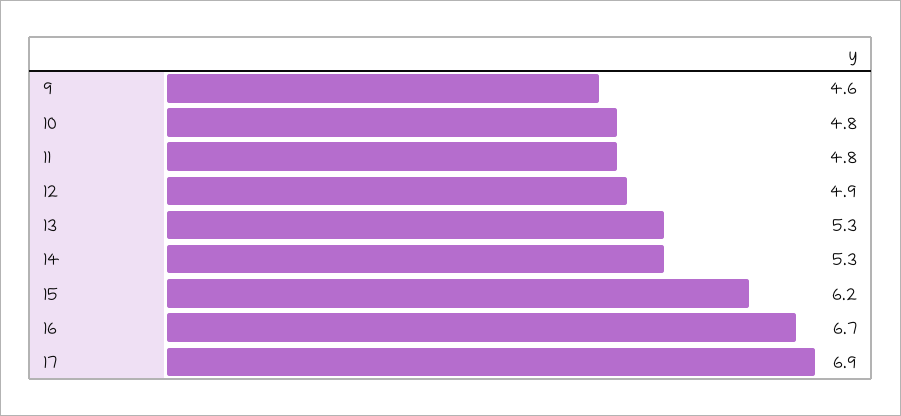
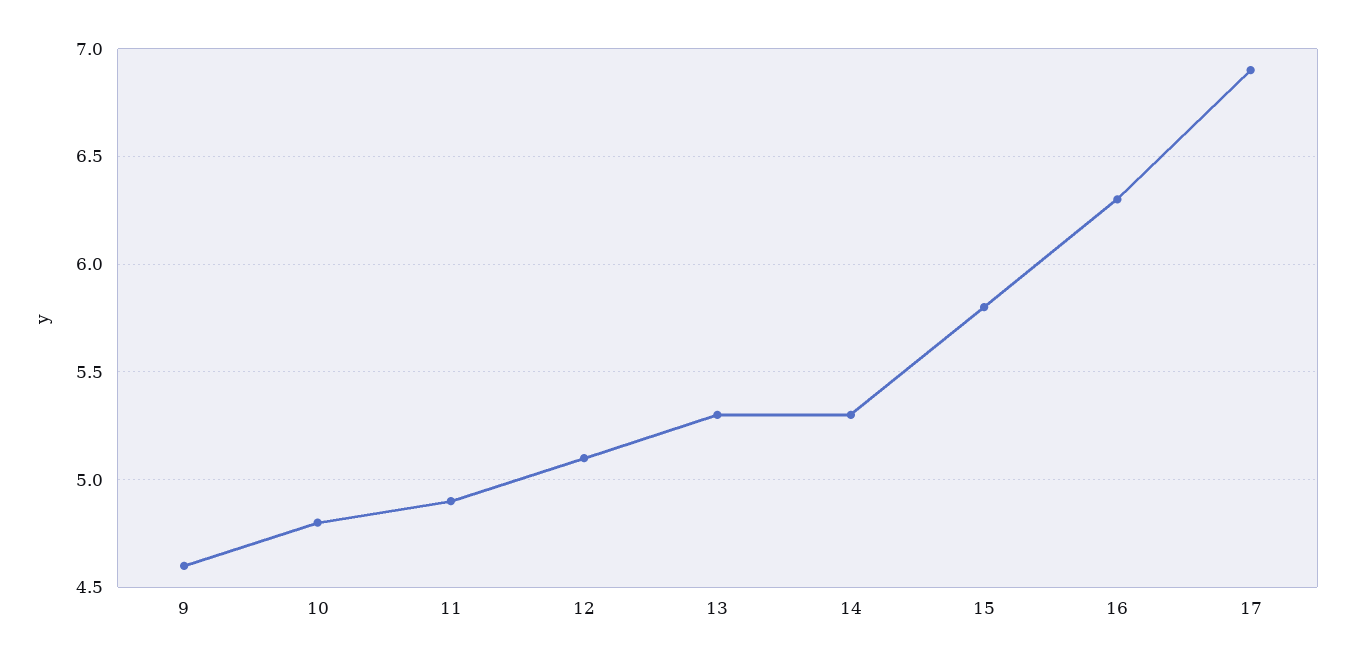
11: 4.8 -> 4.9
12: 4.9 -> 5.1
15: 6.2 -> 5.8
16: 6.7 -> 6.3

